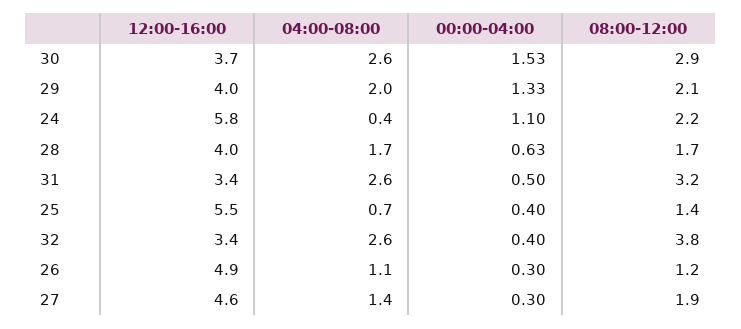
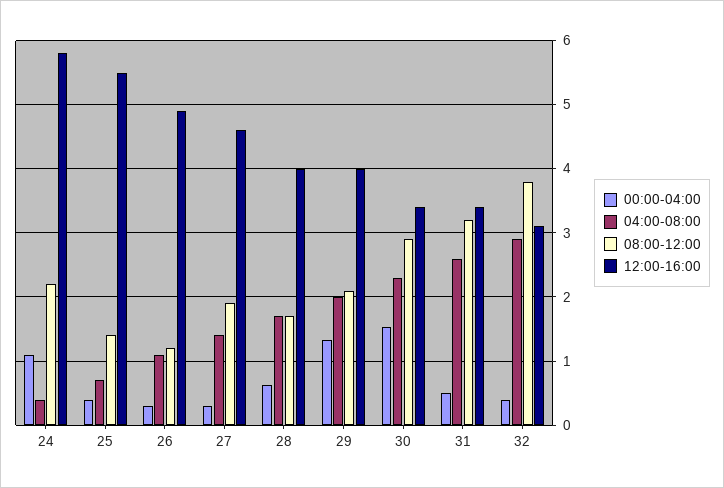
12:00-16:00, 30: 3.7 -> 3.4
04:00-08:00, 30: 2.6 -> 2.3
12:00-16:00, 32: 3.4 -> 3.1
04:00-08:00, 32: 2.6 -> 2.9

